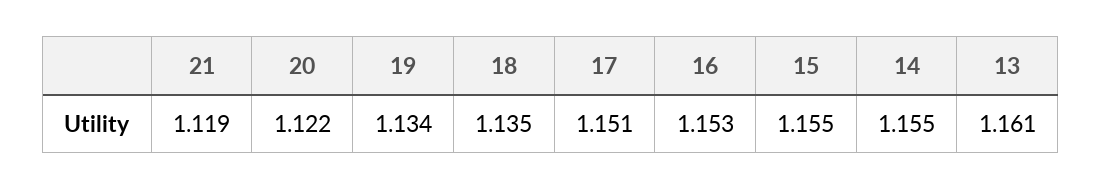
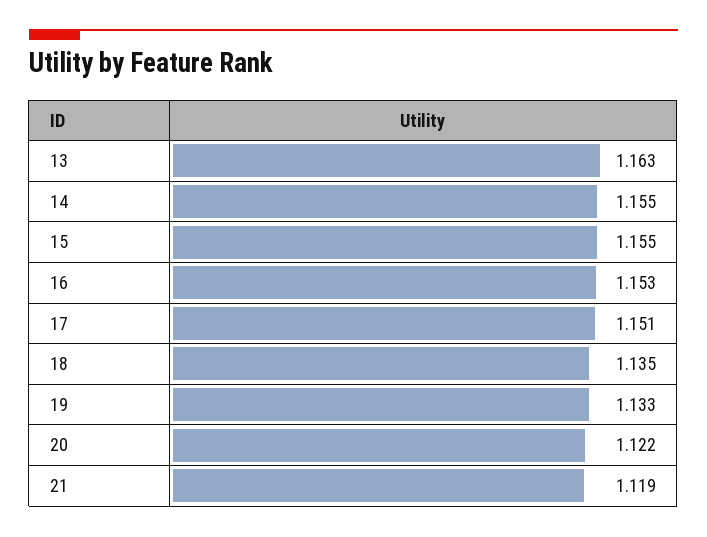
19: 1.134 -> 1.133
13: 1.161 -> 1.163

